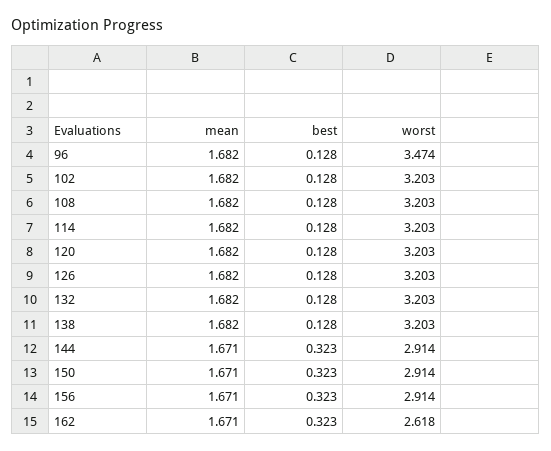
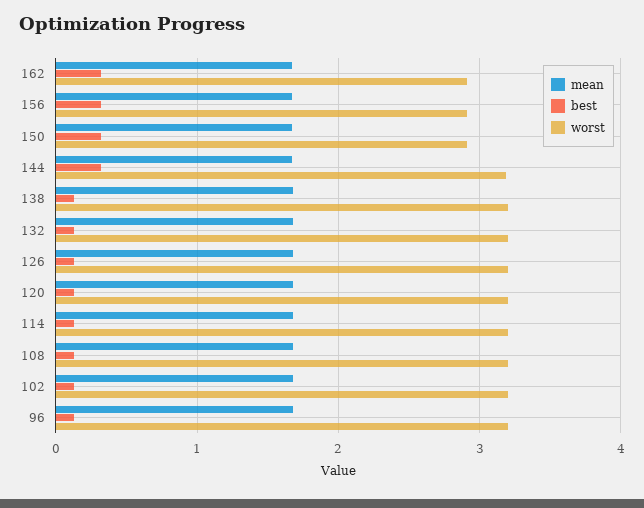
worst, 96: 3.474 -> 3.2
worst, 144: 2.914 -> 3.2
worst, 162: 2.618 -> 2.9

